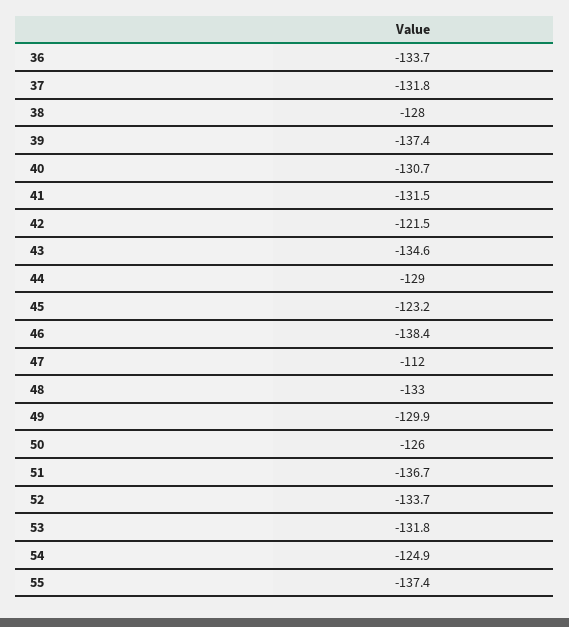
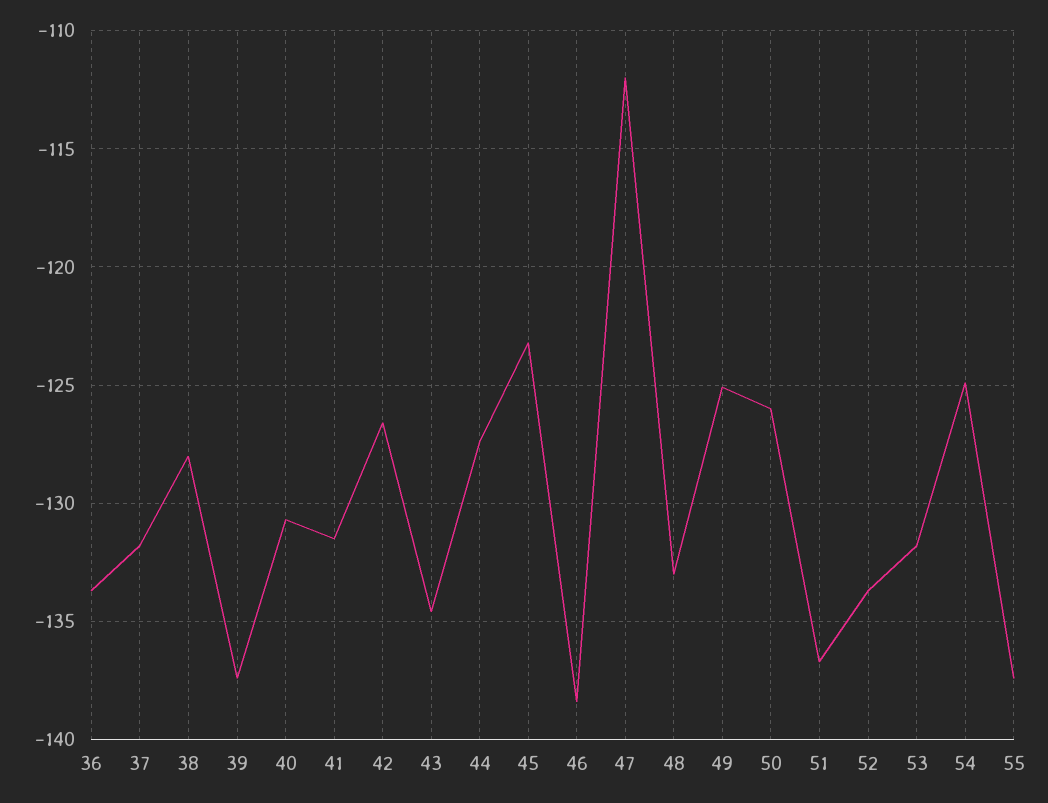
42: -121.5 -> -126.5
44: -129 -> -127.5
49: -129.9 -> -125

